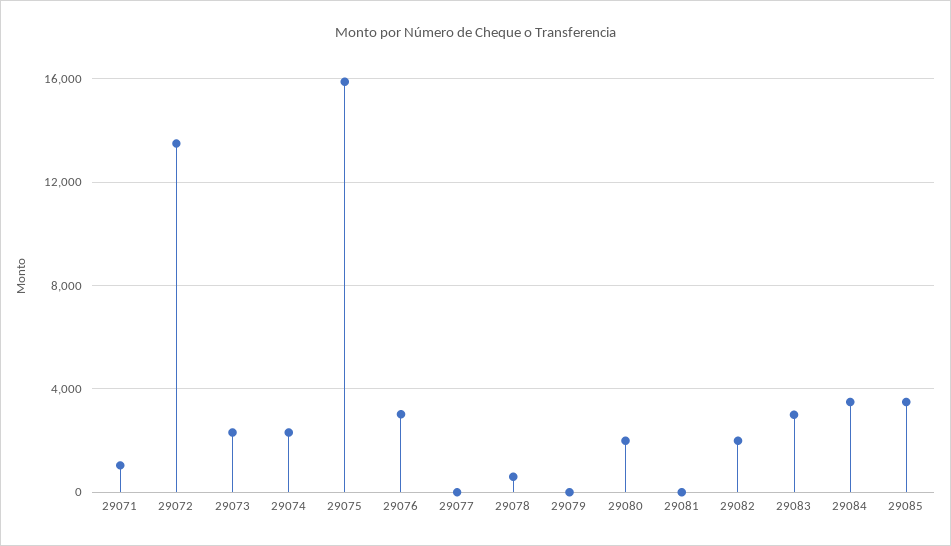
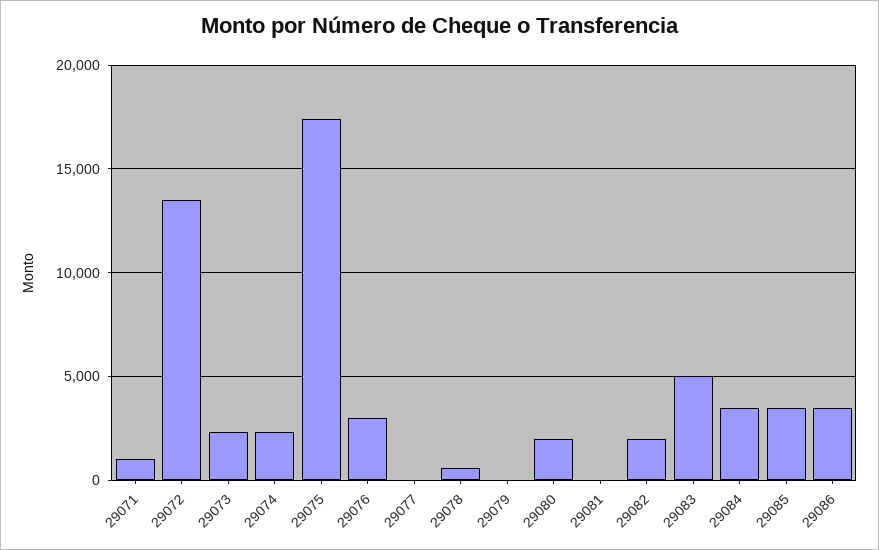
29075: 16000 -> 17500
29083: 3000 -> 5000
29086: none -> 3500

